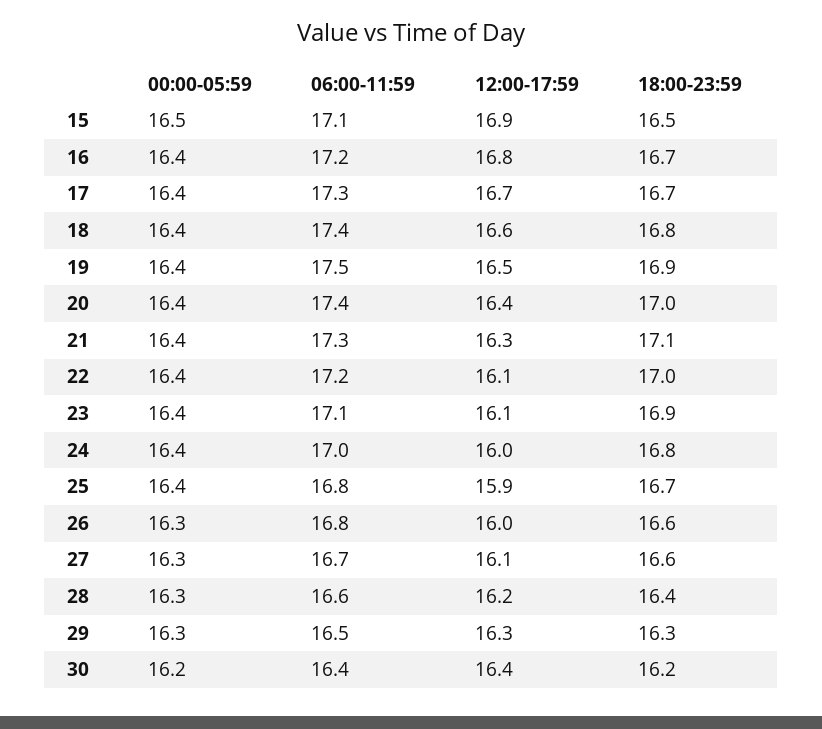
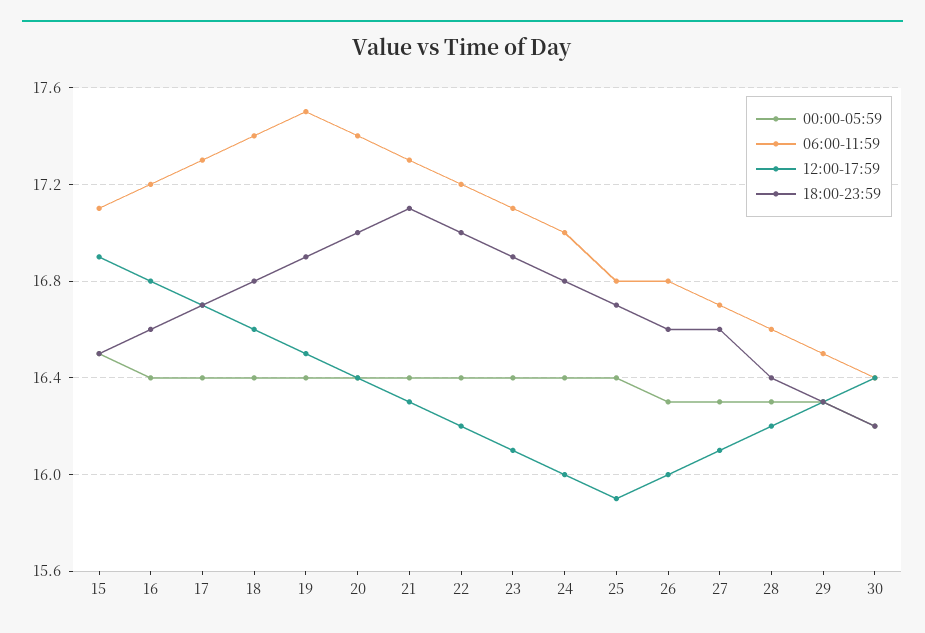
18:00-23:59, 16: 16.7 -> 16.6
12:00-17:59, 22: 16.1 -> 16.2

